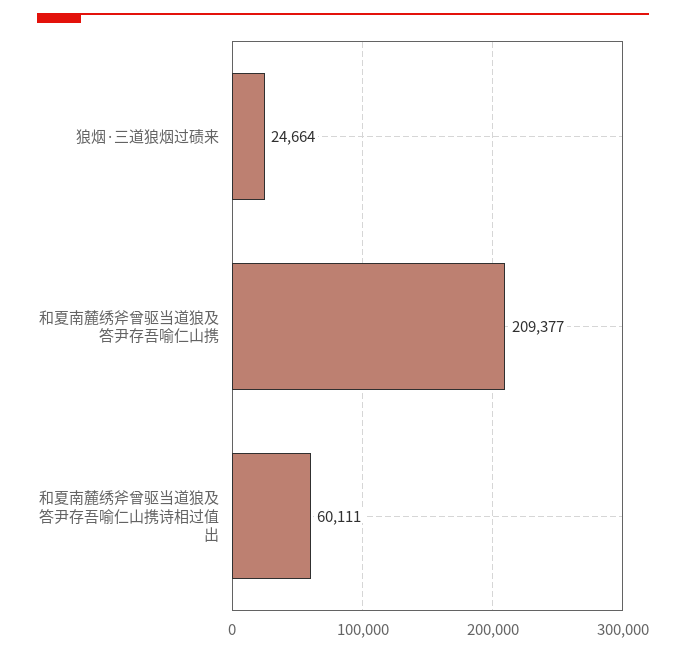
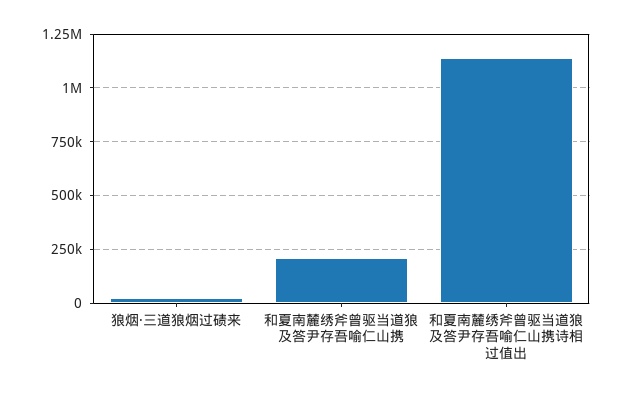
和夏南麓绣斧曾驱当道狼及答尹存吾喻仁山携诗相过值出: 60111 -> 1150000

